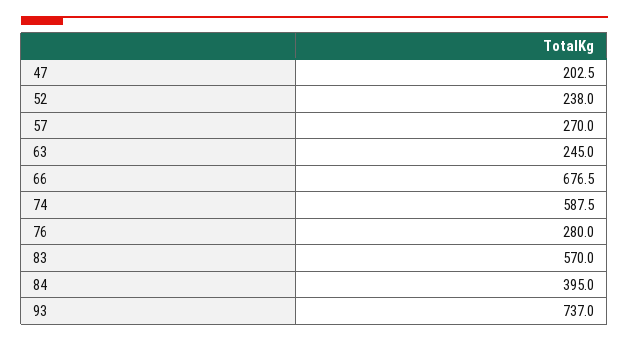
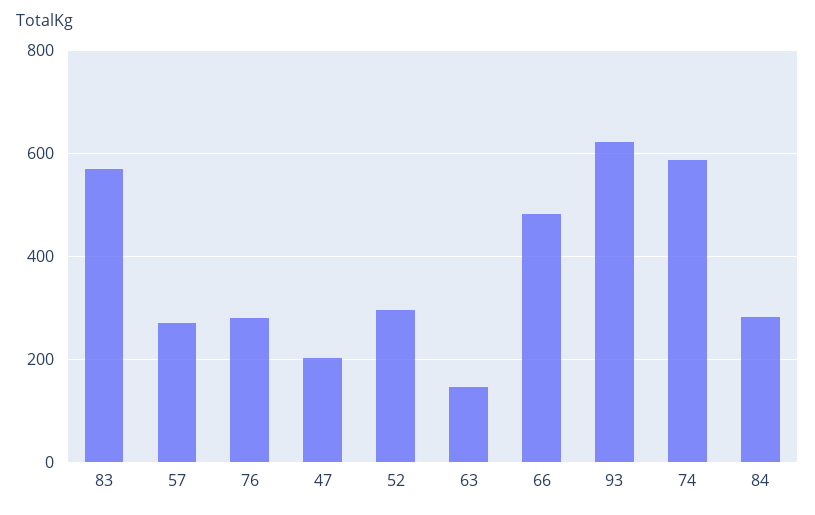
52: 238 -> 300
63: 245 -> 140
66: 676.5 -> 480
84: 395 -> 280
93: 737 -> 620

